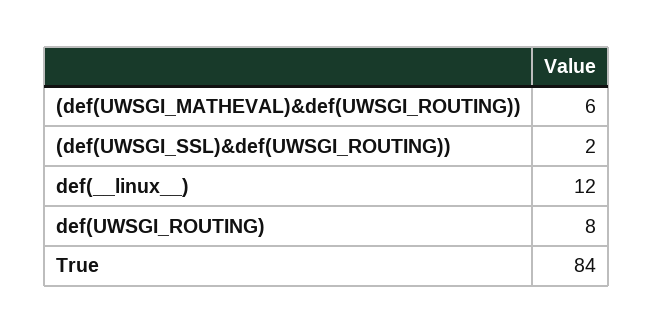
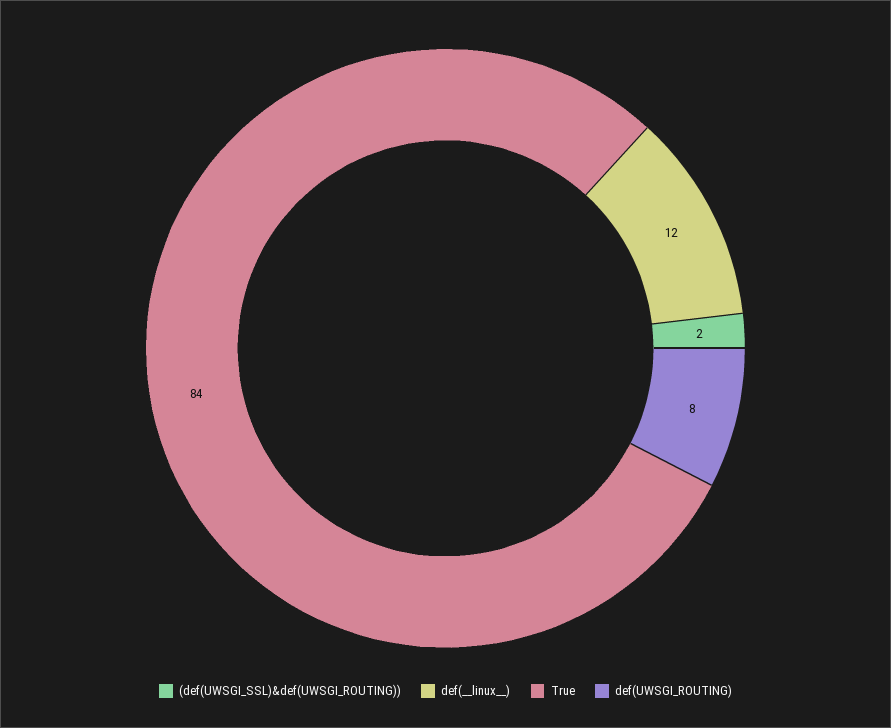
(def(UWSGI_MATHEVAL)&def(UWSGI_ROUTING)): 6 -> none

